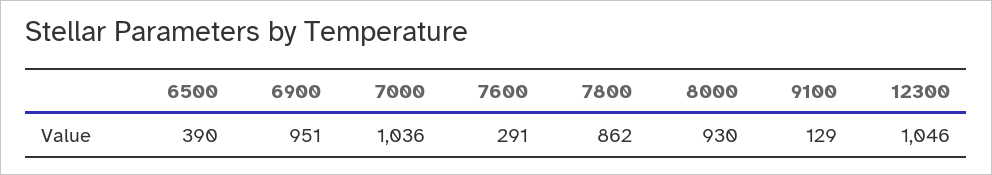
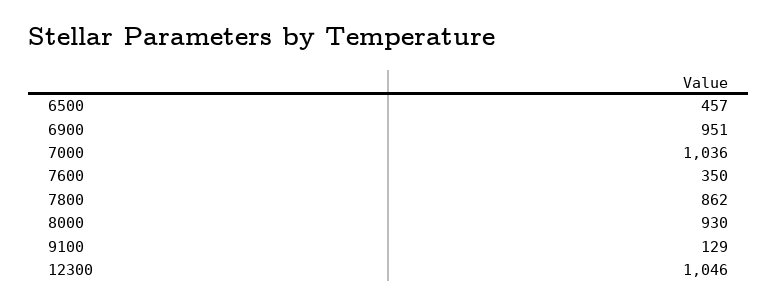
6500: 390 -> 457
7600: 291 -> 350

